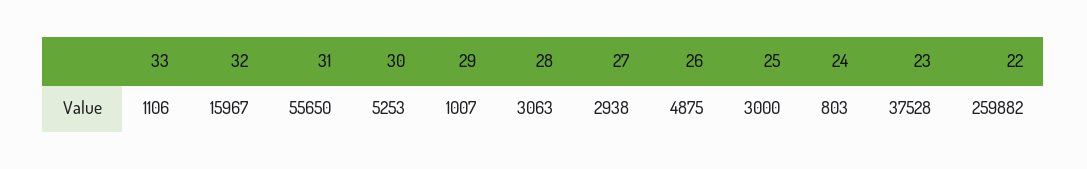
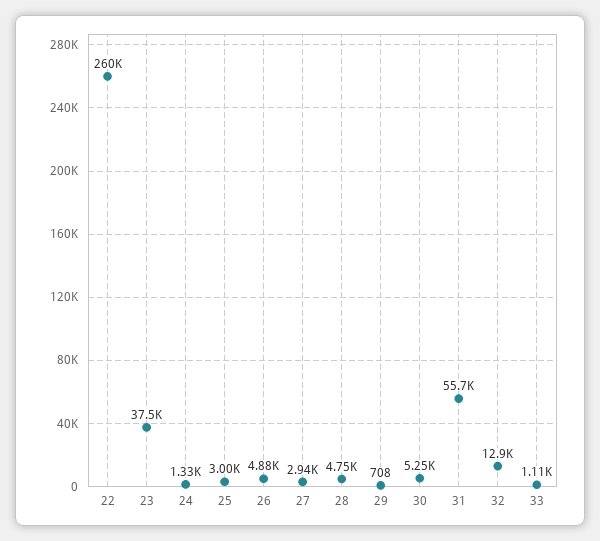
32: 15967 -> 12900
29: 1007 -> 708
28: 3063 -> 4750
24: 803 -> 1330

